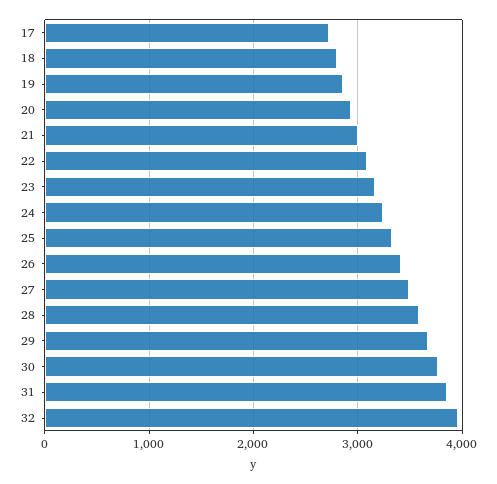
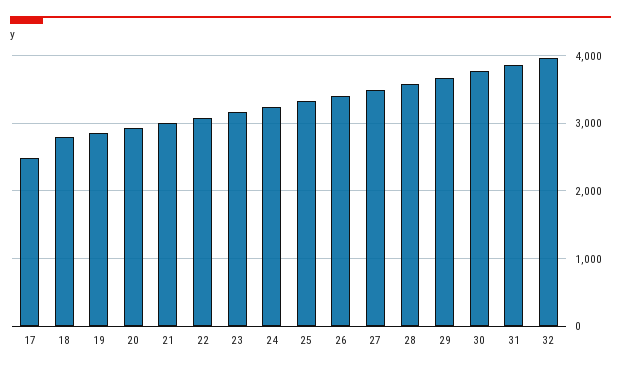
17: 2700 -> 2500

